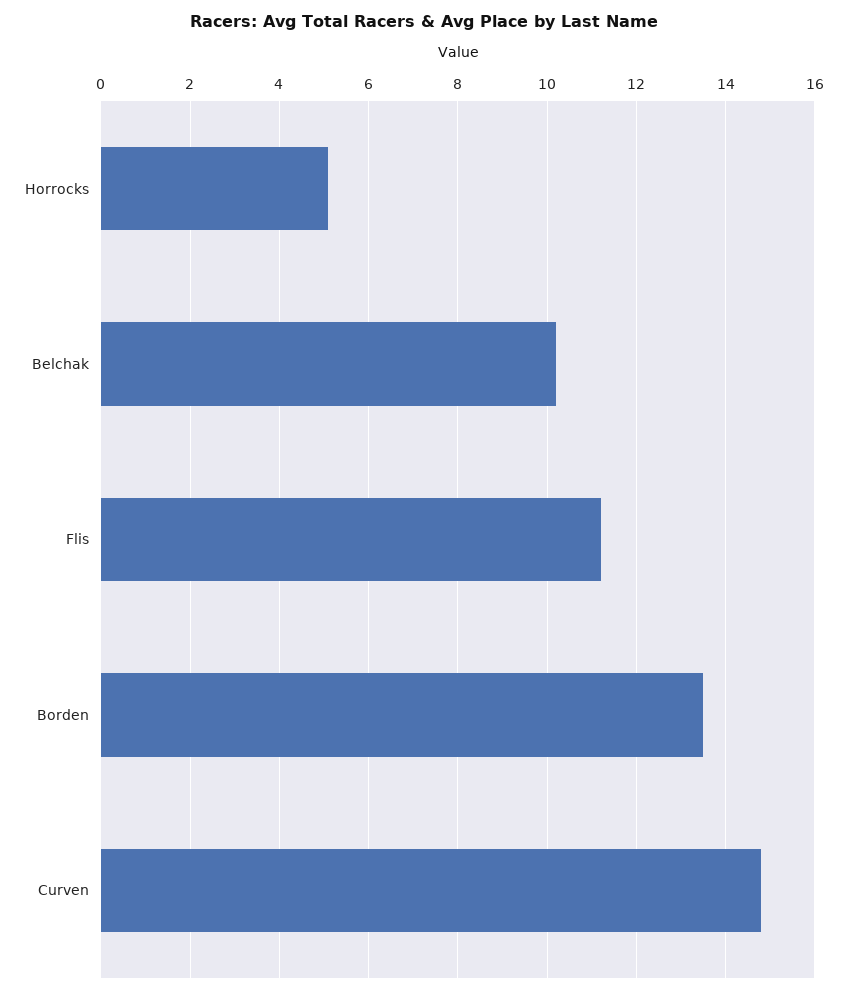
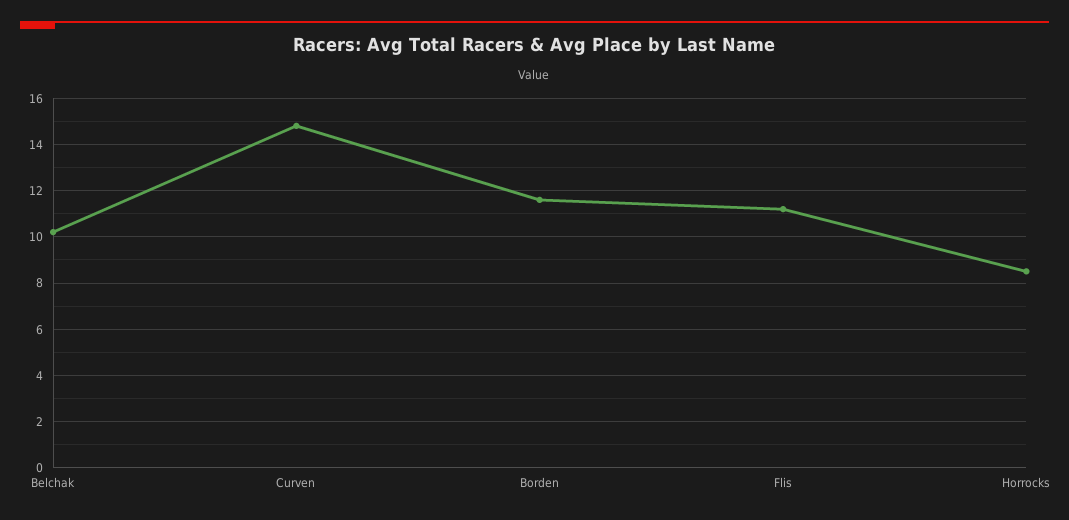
Horrocks: 5 -> 8.5
Borden: 13.5 -> 11.5

